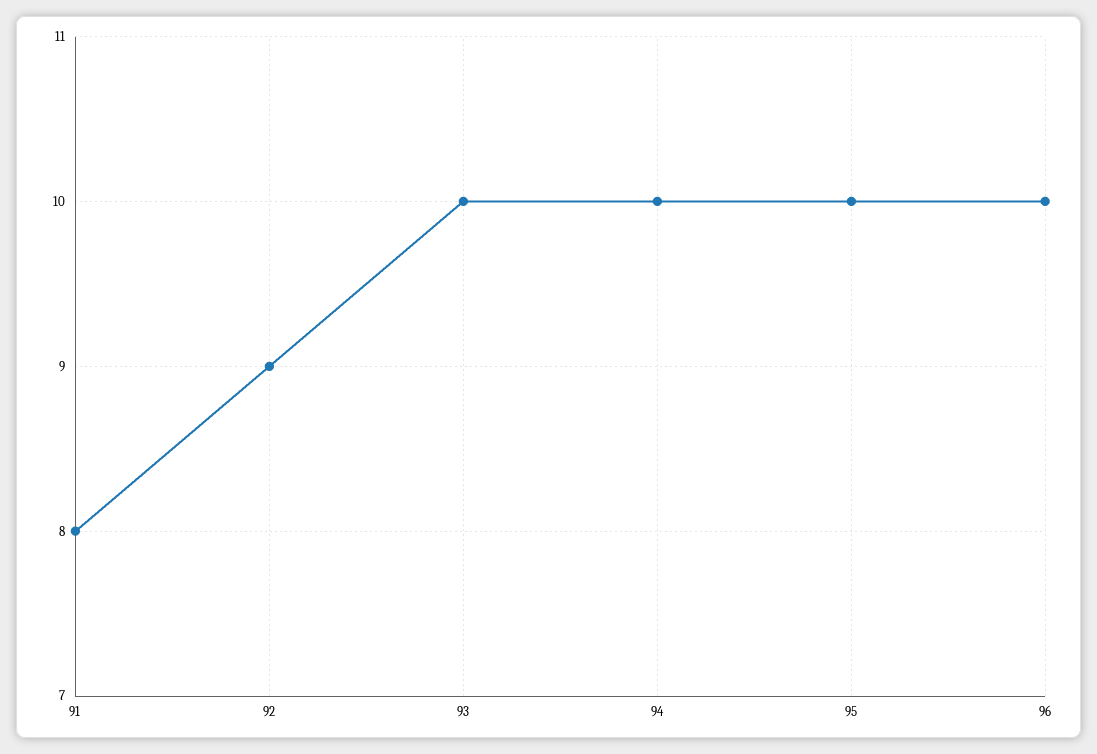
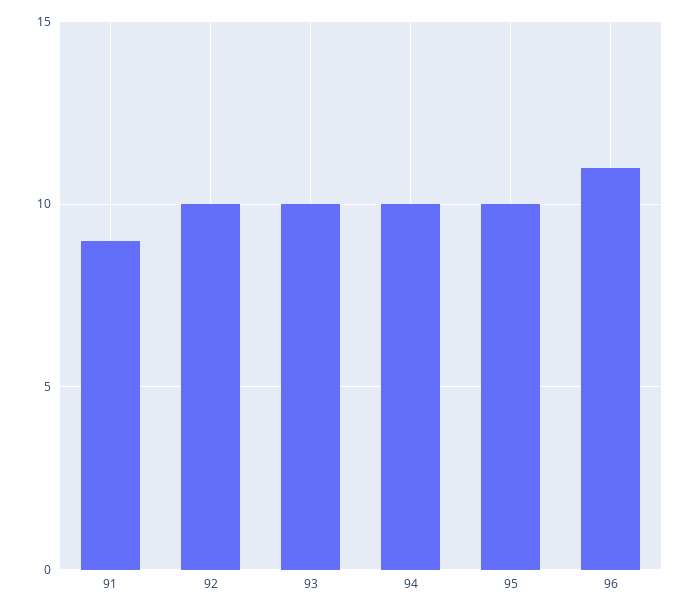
91: 8 -> 9
92: 9 -> 10
96: 10 -> 11

